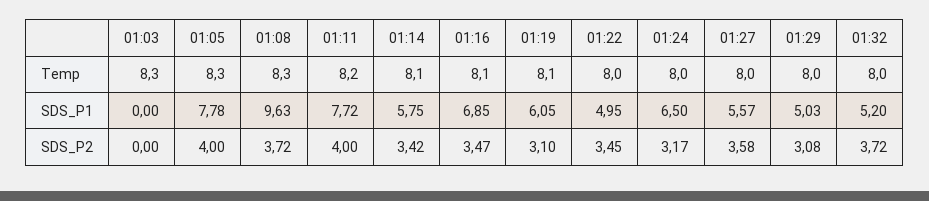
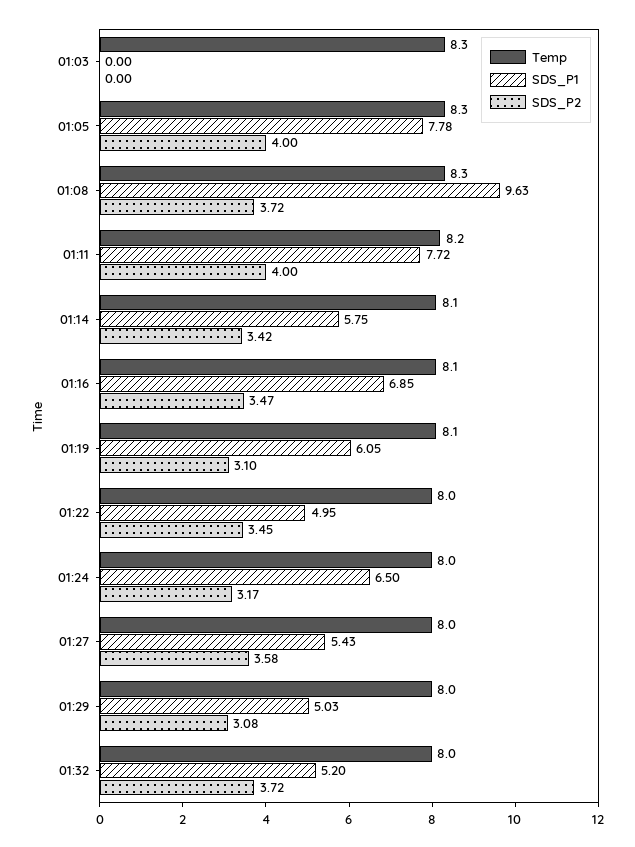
SDS_P1, 01:27: 5.57 -> 5.43

